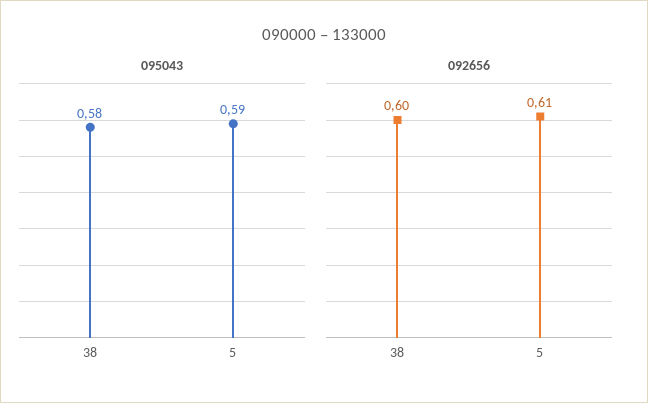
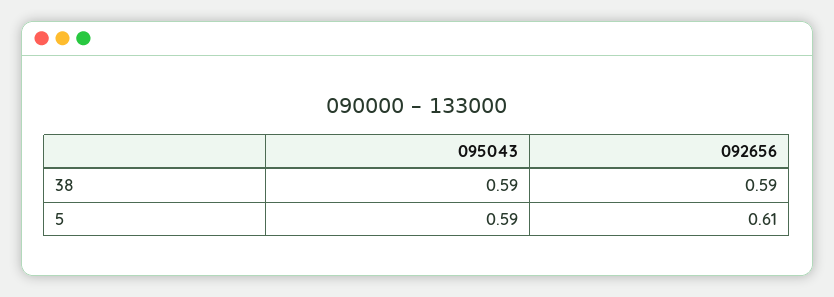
095043, 38: 0.58 -> 0.59
092656, 38: 0.6 -> 0.59

